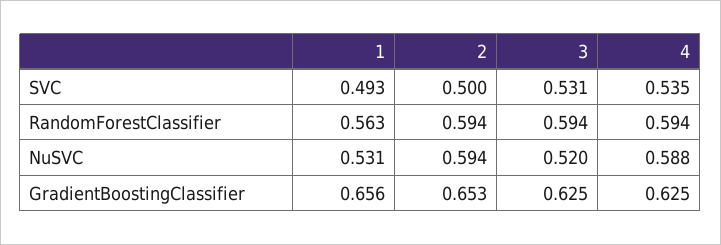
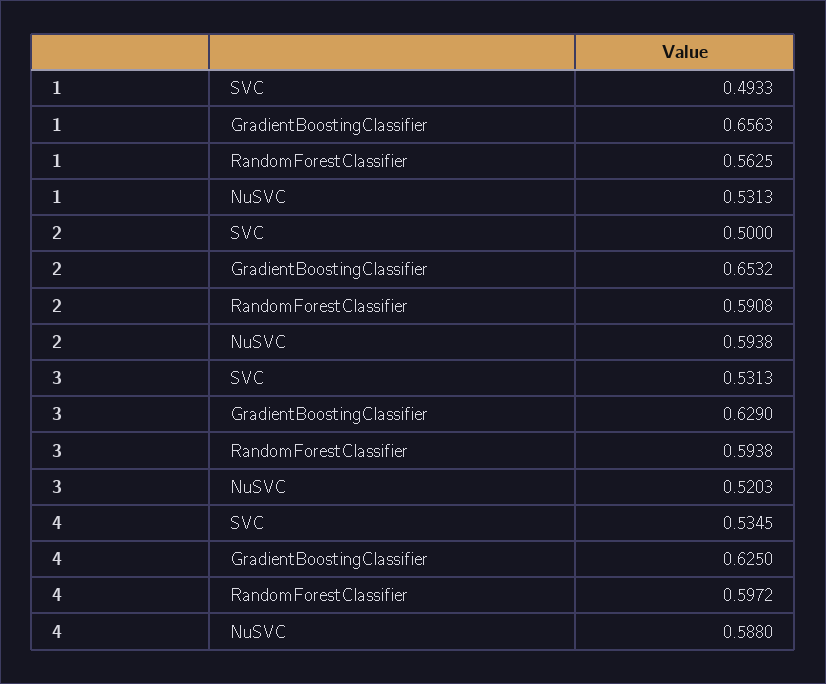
2, RandomForestClassifier: 0.594 -> 0.5908
4, RandomForestClassifier: 0.594 -> 0.5972
3, GradientBoostingClassifier: 0.625 -> 0.629

